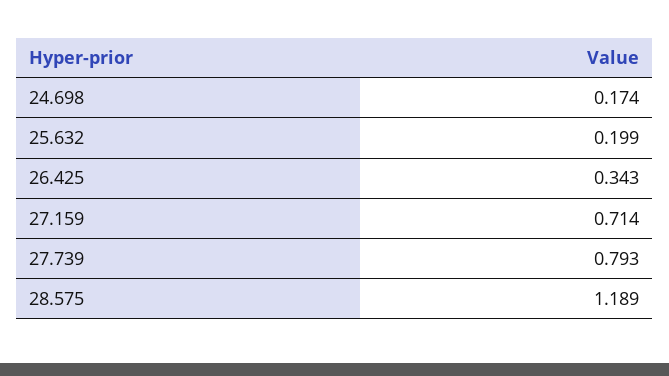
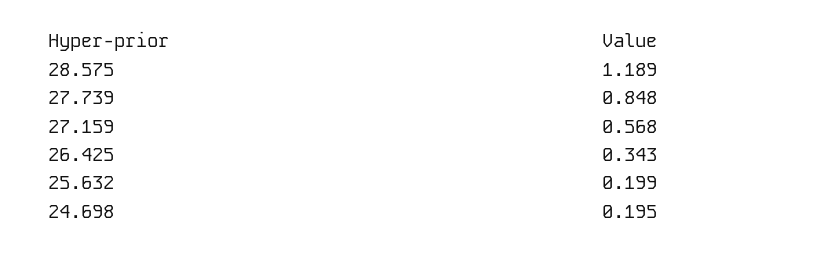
24.698: 0.174 -> 0.195
27.159: 0.714 -> 0.568
27.739: 0.793 -> 0.848

